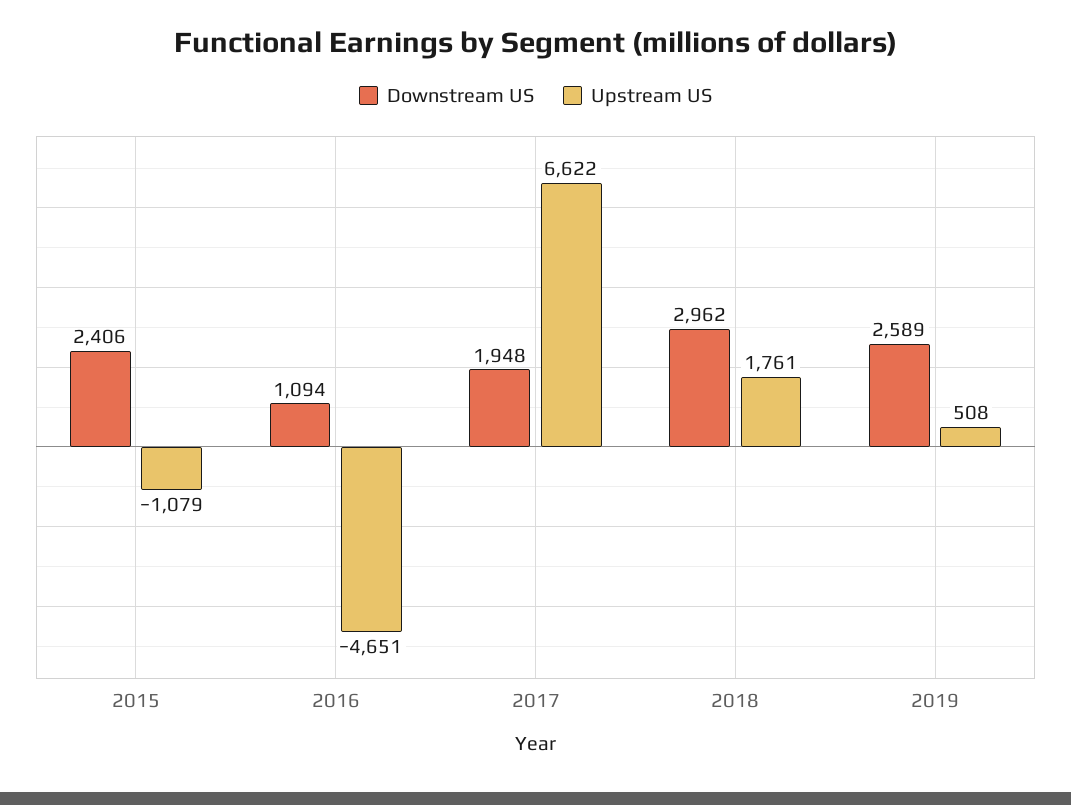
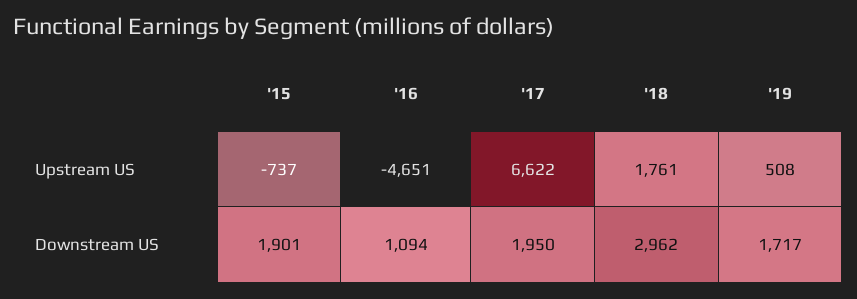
Downstream US, 2015: 2406 -> 1901
Upstream US, 2015: -1079 -> -737
Downstream US, 2017: 1948 -> 1950
Downstream US, 2019: 2589 -> 1717

